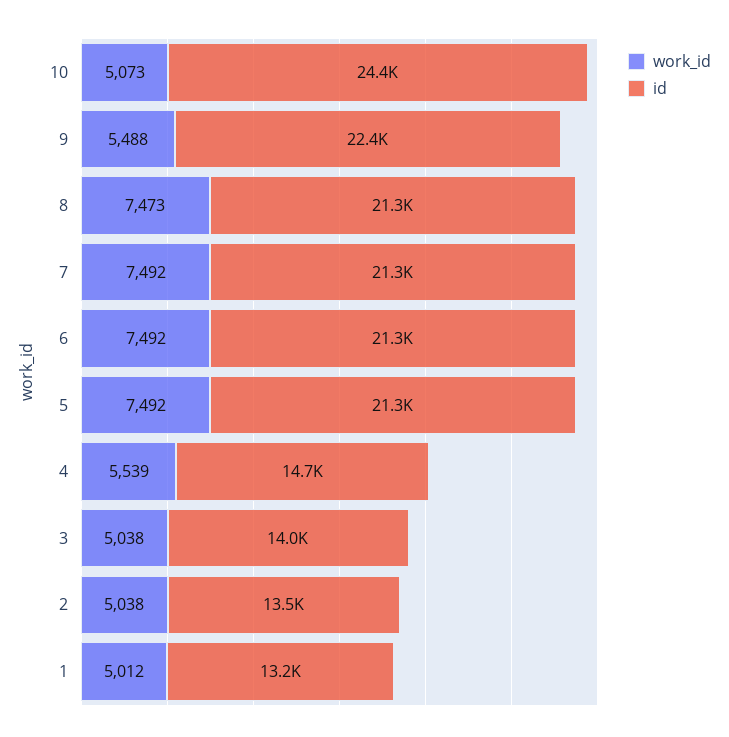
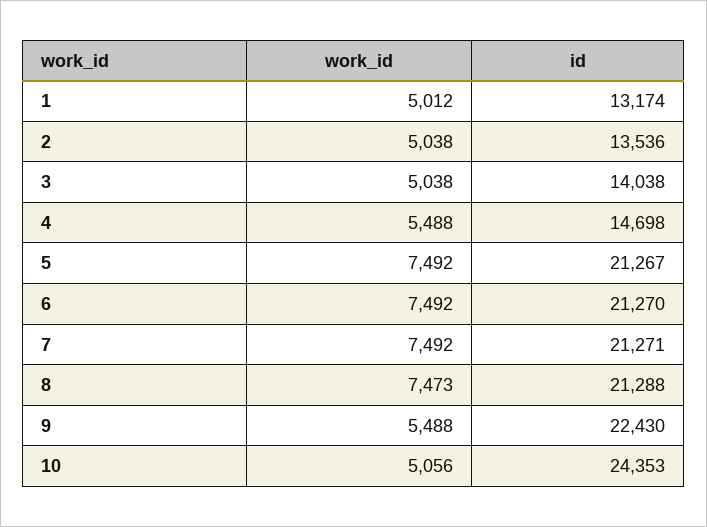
work_id, 10: 5073 -> 5056
work_id, 4: 5539 -> 5488

